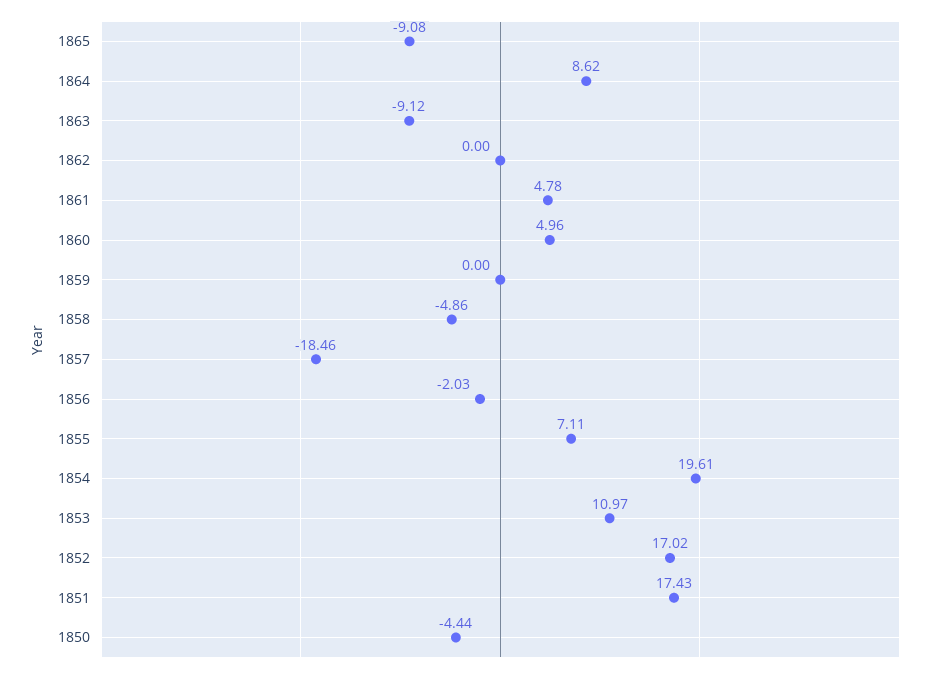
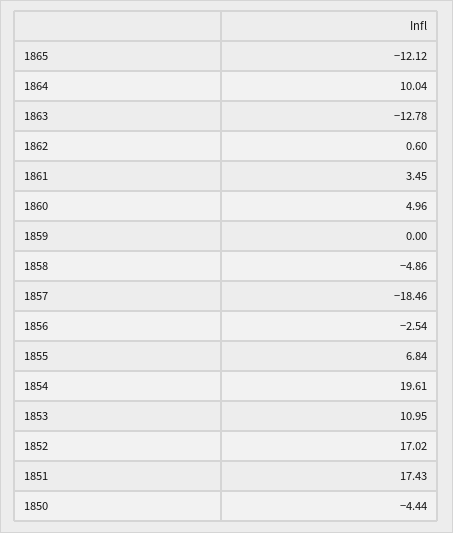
1865: -9.08 -> -12.12
1864: 8.62 -> 10.04
1863: -9.12 -> -12.78
1862: 0 -> 0.6
1861: 4.78 -> 3.45
1856: -2.03 -> -2.54
1855: 7.11 -> 6.84
1853: 10.97 -> 10.95

